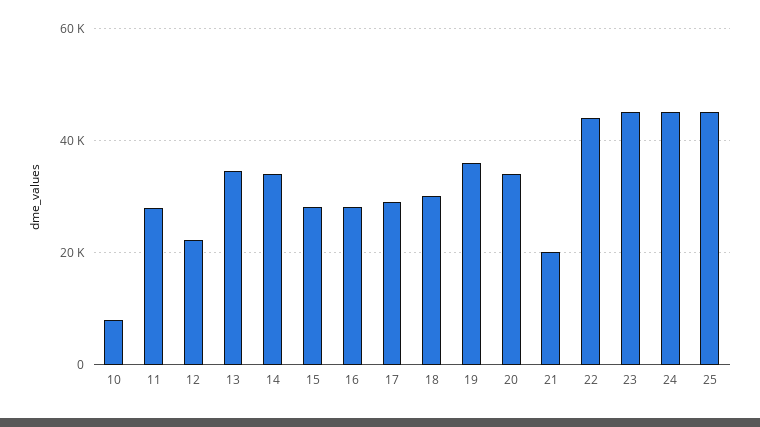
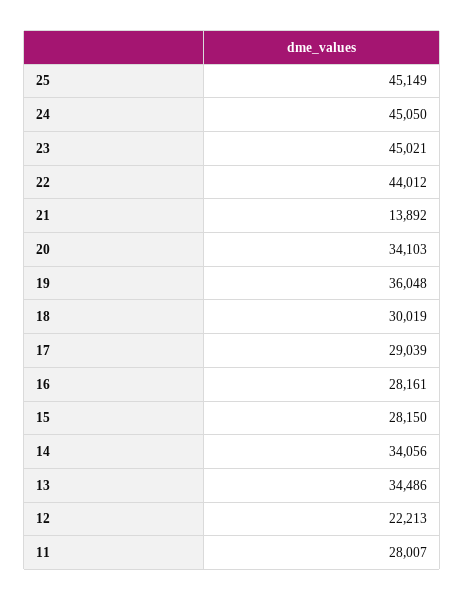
10: 8000 -> none
21: 20000 -> 13892

